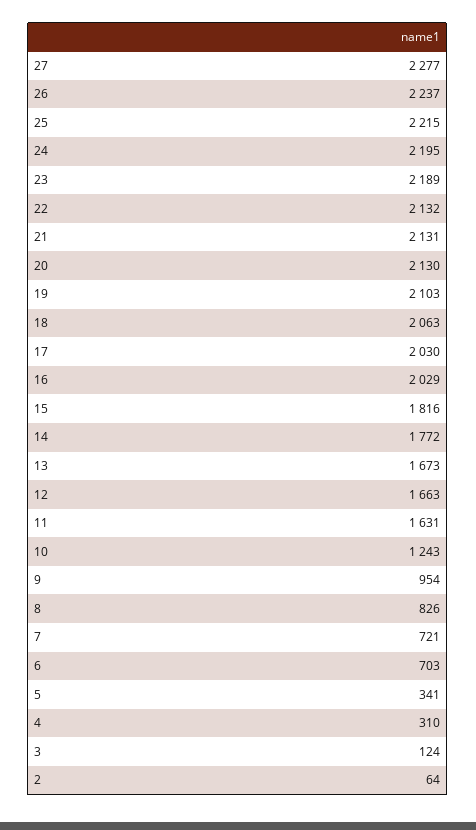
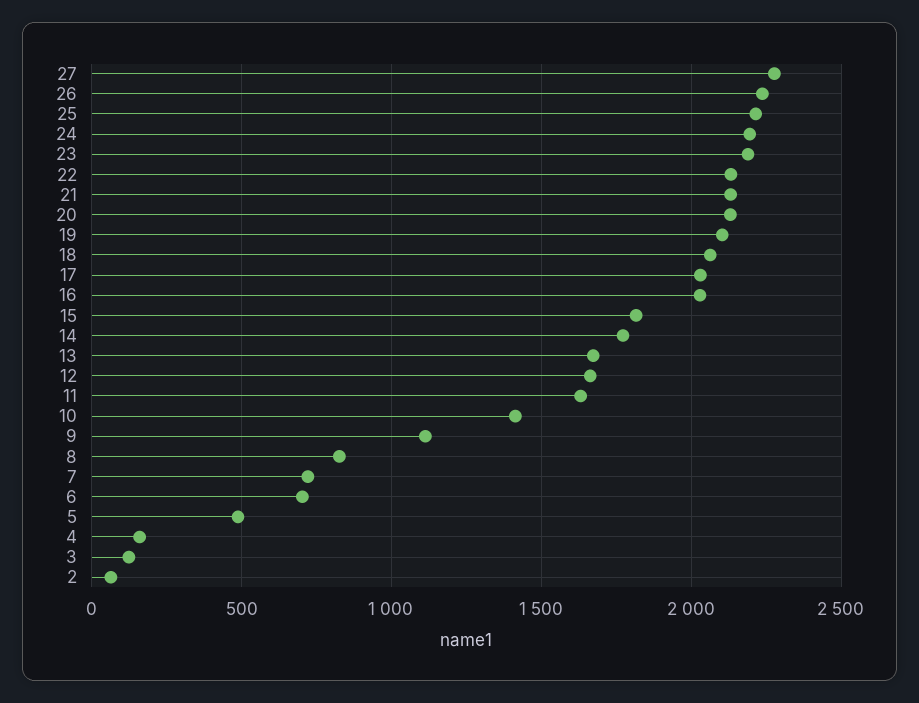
10: 1243 -> 1400
9: 954 -> 1100
5: 341 -> 500
4: 310 -> 150

